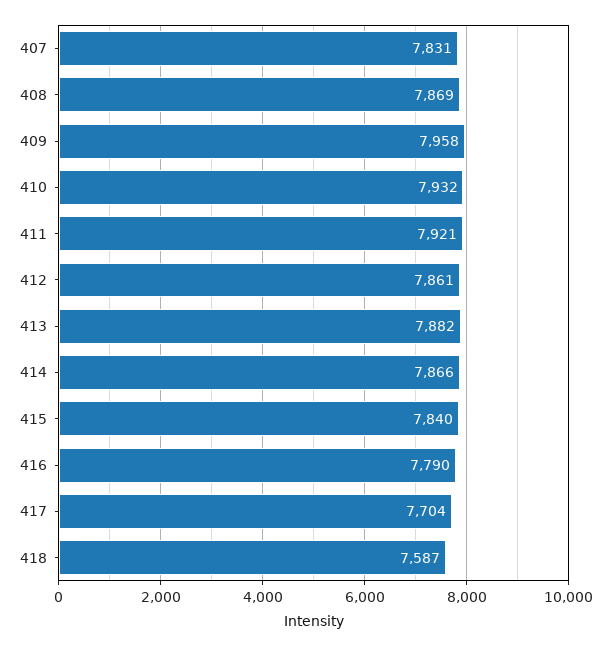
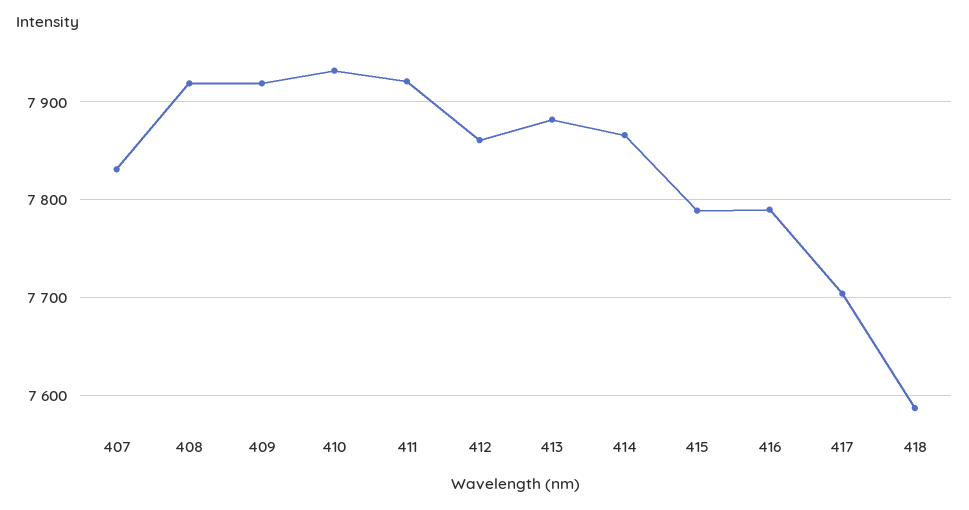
408: 7869 -> 7920
409: 7958 -> 7920
415: 7840 -> 7790

